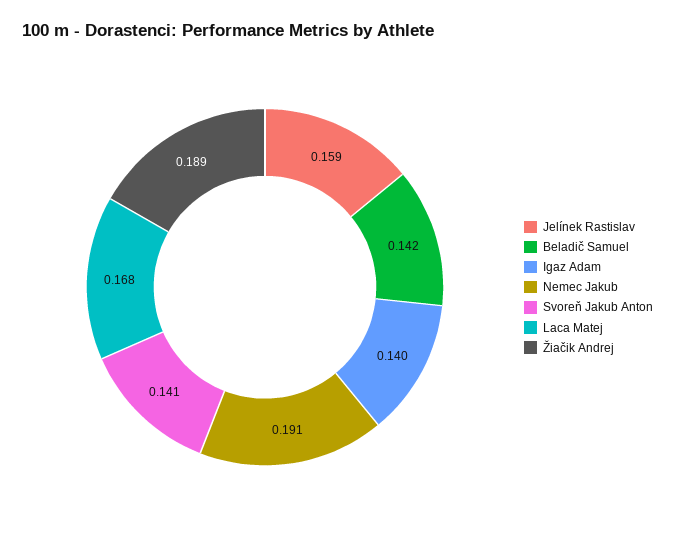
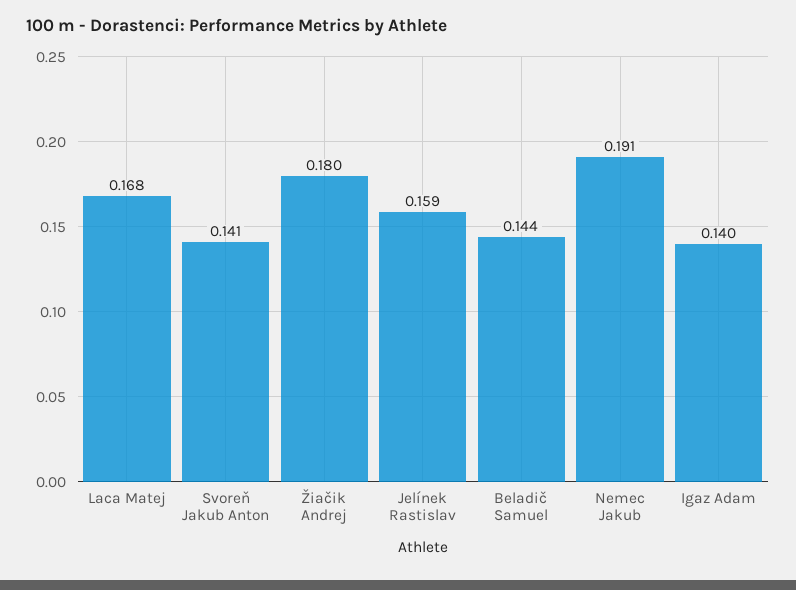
Beladič Samuel: 0.142 -> 0.144
Žiačik Andrej: 0.189 -> 0.18

